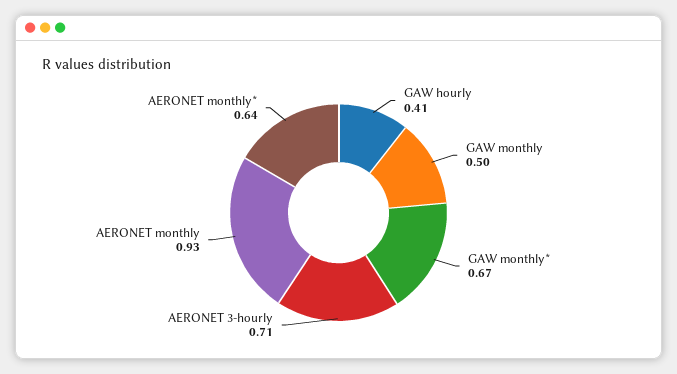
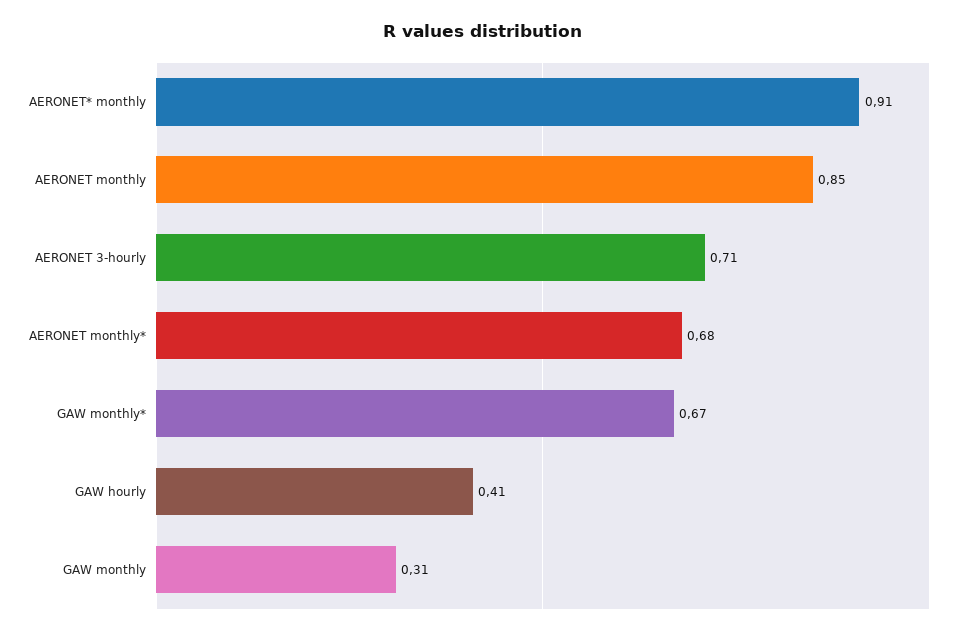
GAW monthly: 0.5 -> 0.31
AERONET monthly: 0.93 -> 0.85
AERONET monthly*: 0.64 -> 0.68
AERONET* monthly: none -> 0.91

